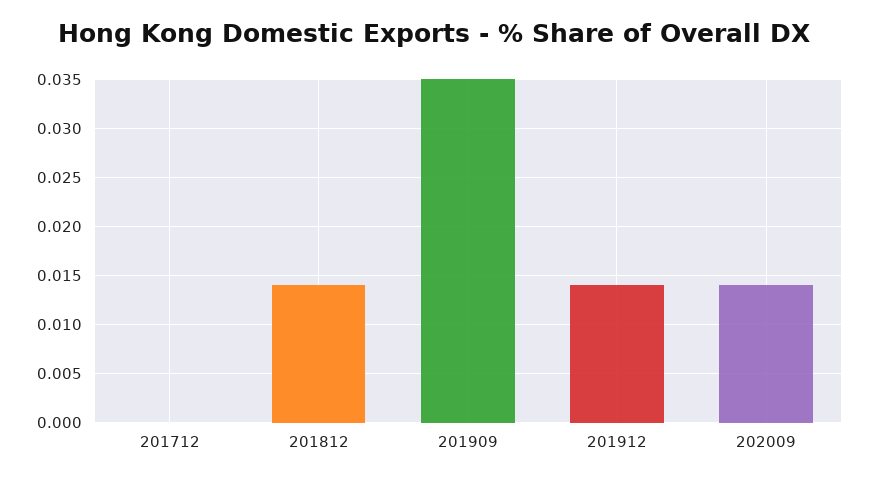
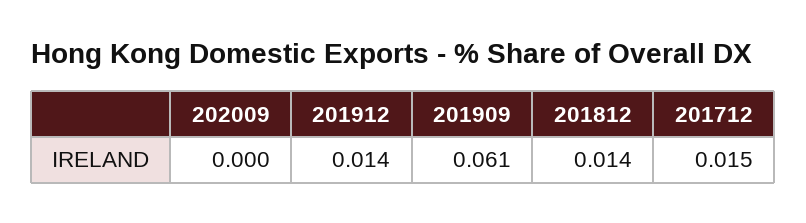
201712: 0 -> 0.015
201909: 0.035 -> 0.061
202009: 0.014 -> 0

